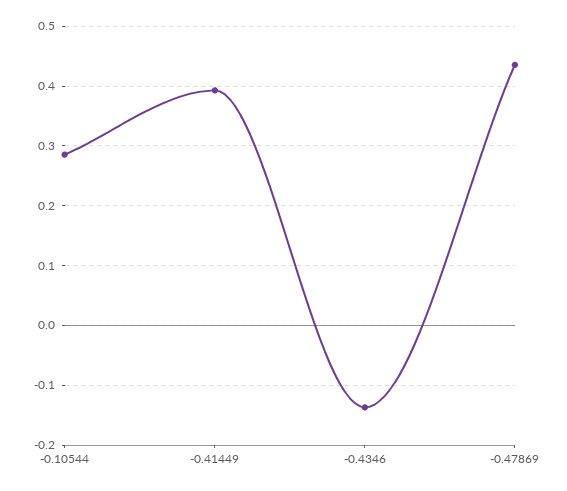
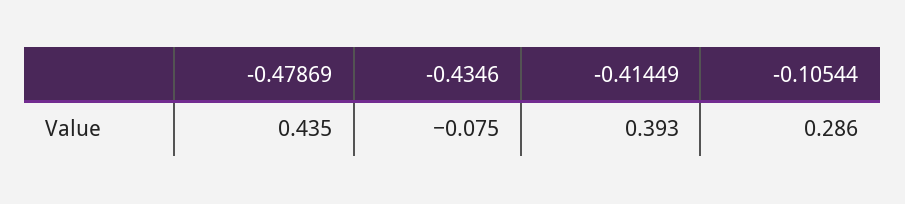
-0.4346: -0.14 -> -0.075

